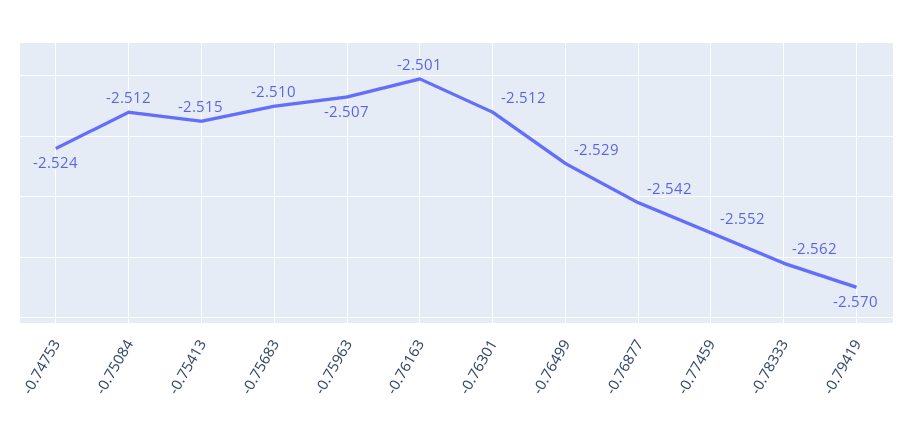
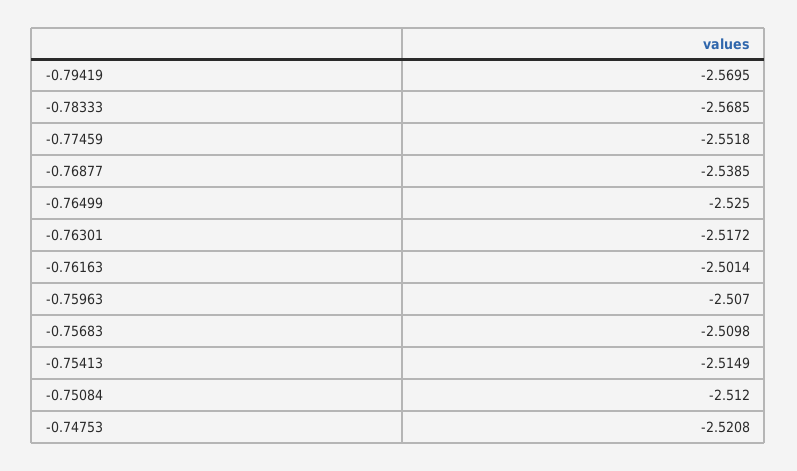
-0.74753: -2.524 -> -2.5208
-0.76301: -2.512 -> -2.5172
-0.76499: -2.529 -> -2.525
-0.76877: -2.542 -> -2.5385
-0.78333: -2.562 -> -2.5685

